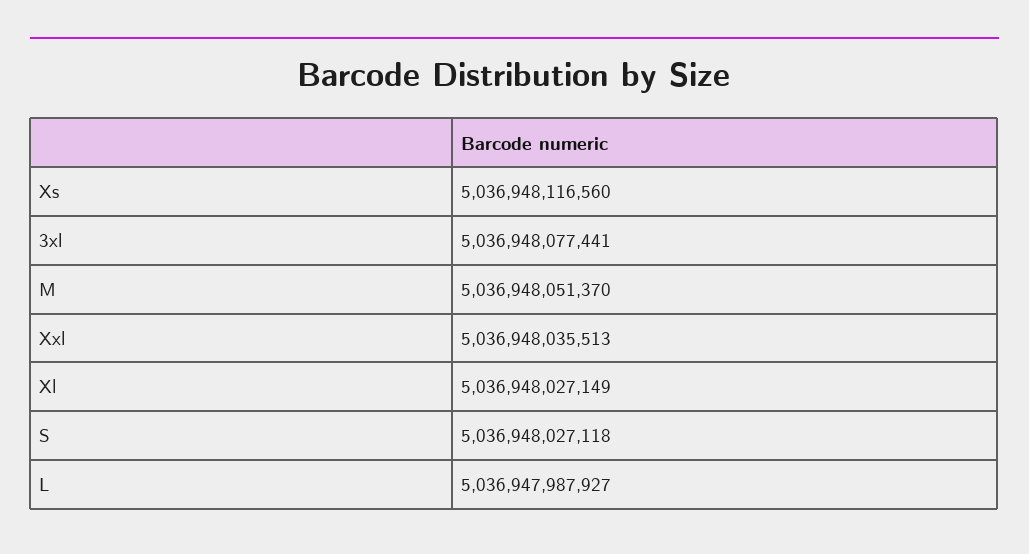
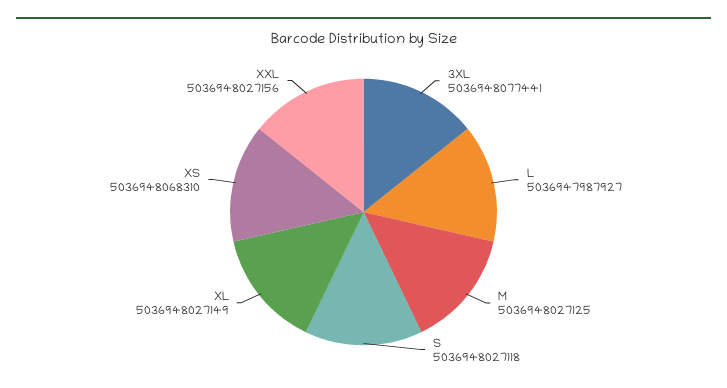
Xs: 5036948116560 -> 5036948068310
M: 5036948051370 -> 5036948027125
Xxl: 5036948035513 -> 5036948027156

